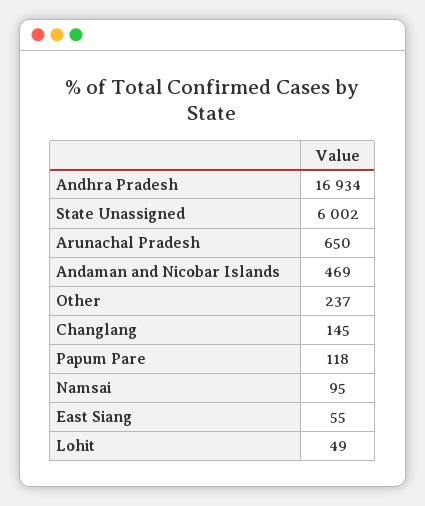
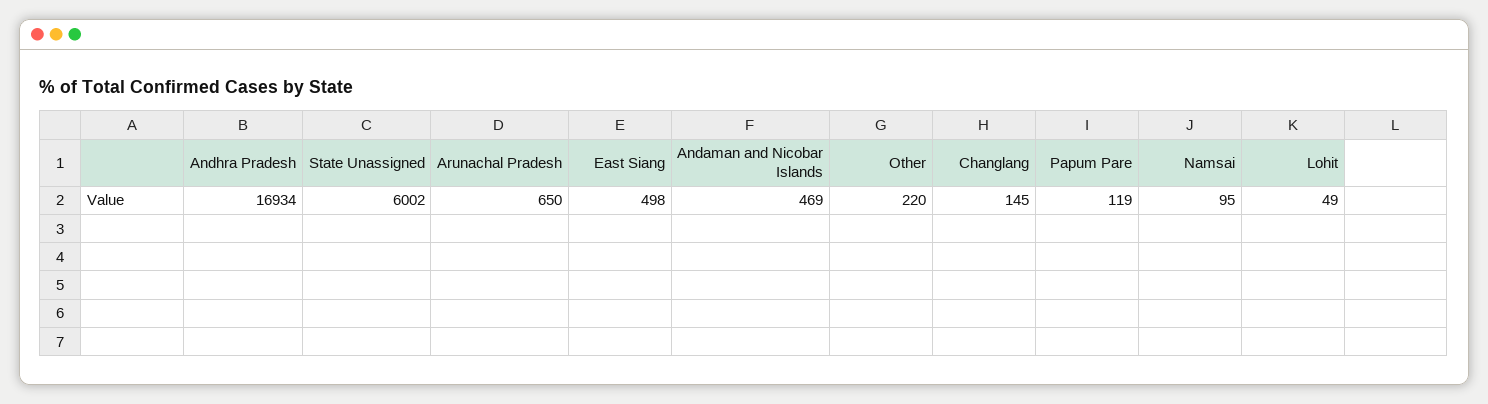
Other: 237 -> 220
Papum Pare: 118 -> 119
East Siang: 55 -> 498

